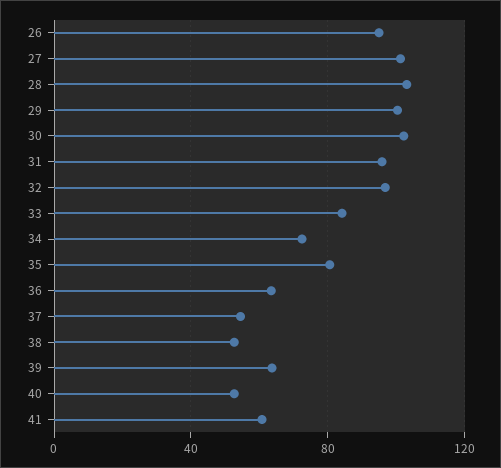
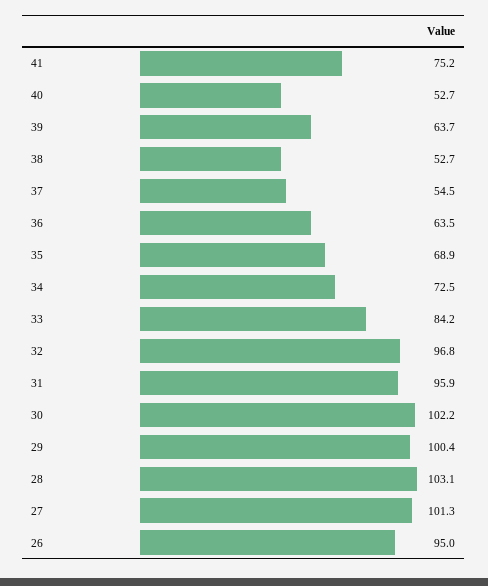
35: 80 -> 68.9
41: 60 -> 75.2

